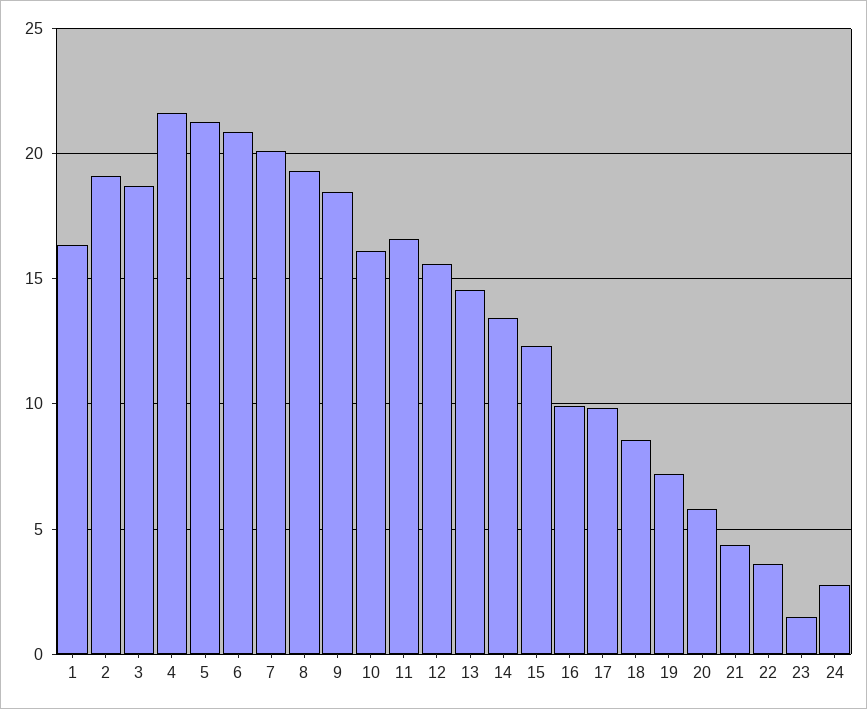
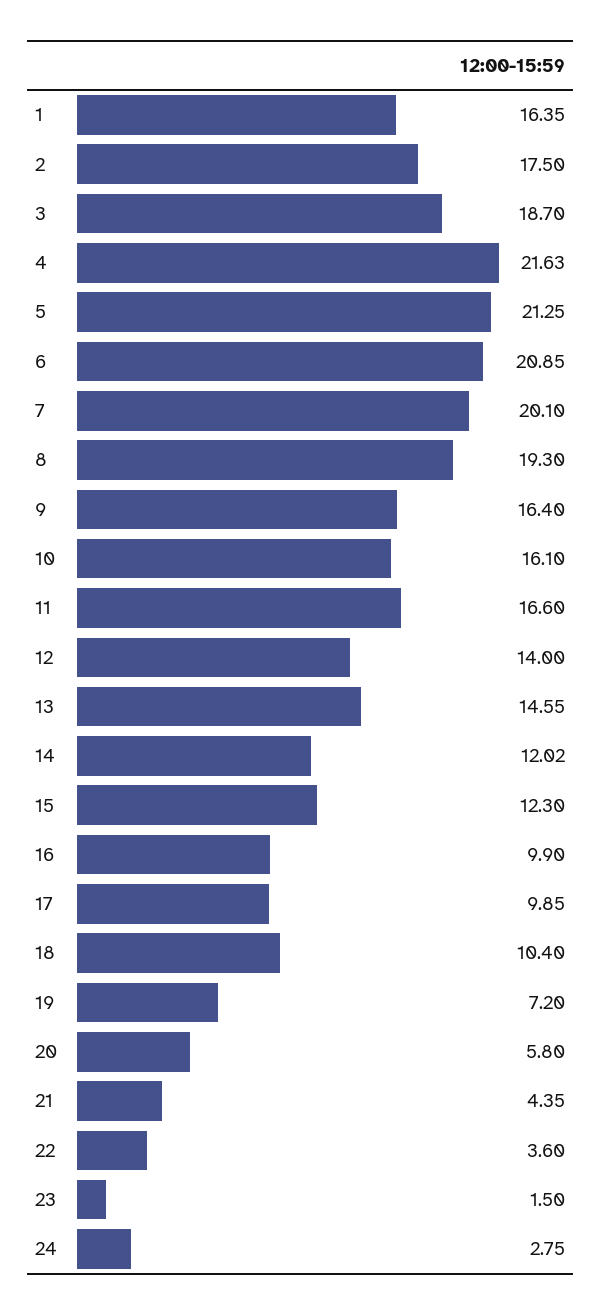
2: 19 -> 17.5
9: 18.5 -> 16.4
12: 15.5 -> 14
14: 13.5 -> 12.02
18: 8.5 -> 10.4

